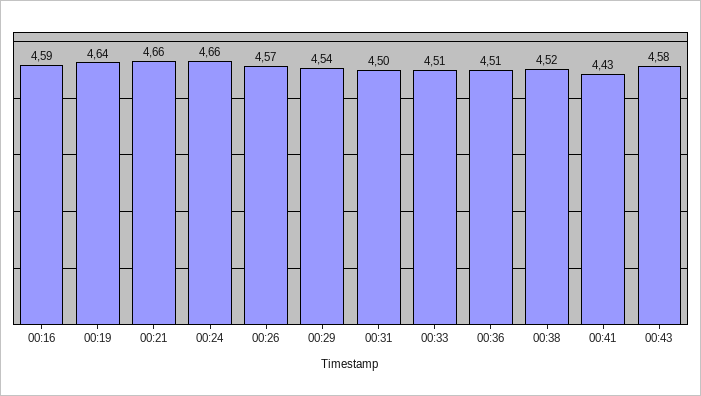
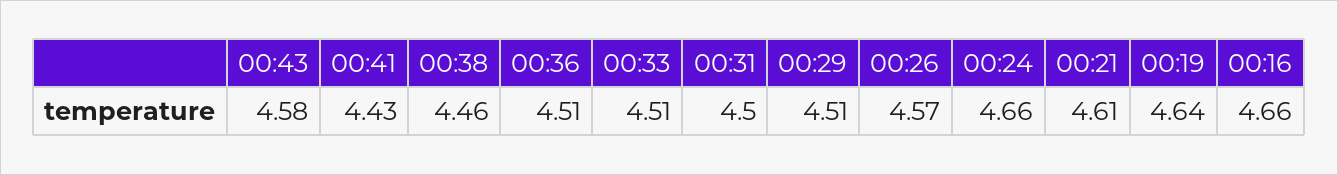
00:16: 4.59 -> 4.66
00:21: 4.66 -> 4.61
00:29: 4.54 -> 4.51
00:38: 4.52 -> 4.46

